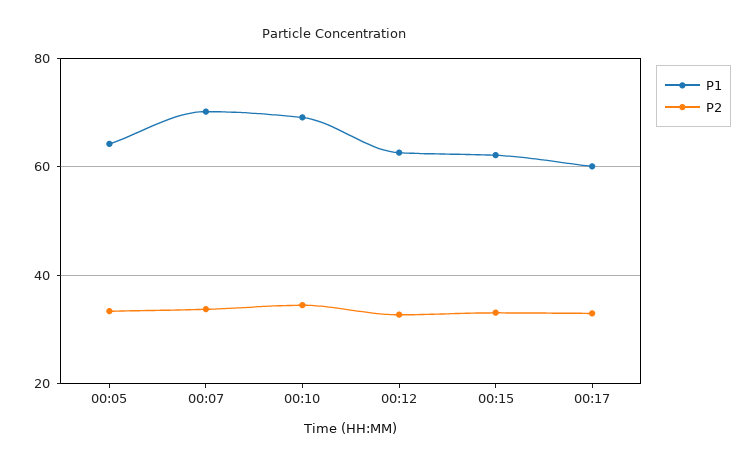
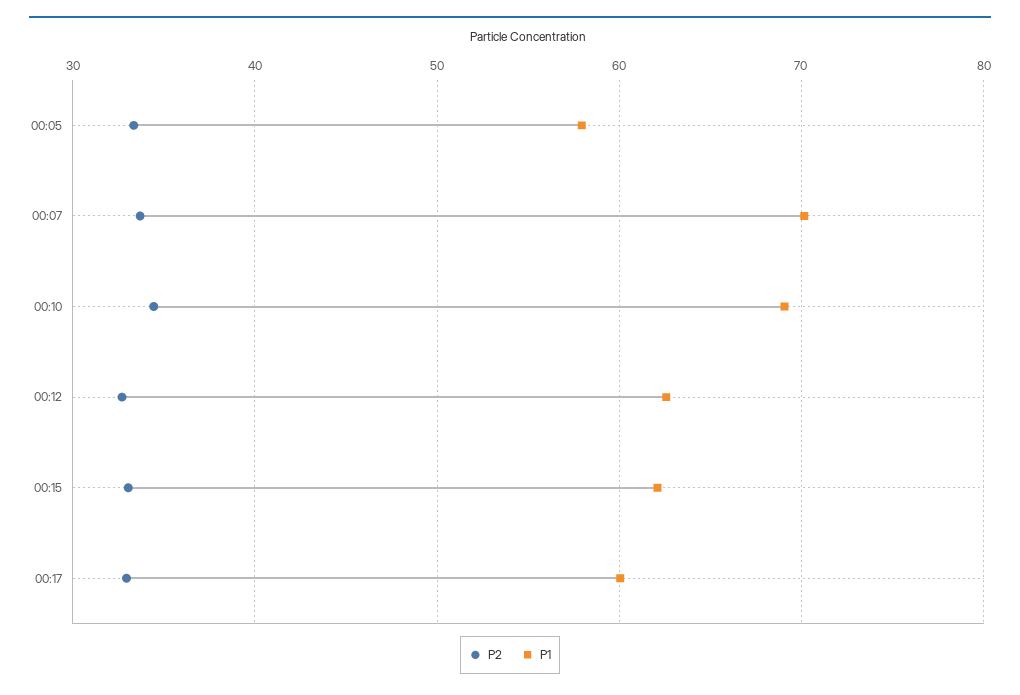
P1, 00:05: 64 -> 58

